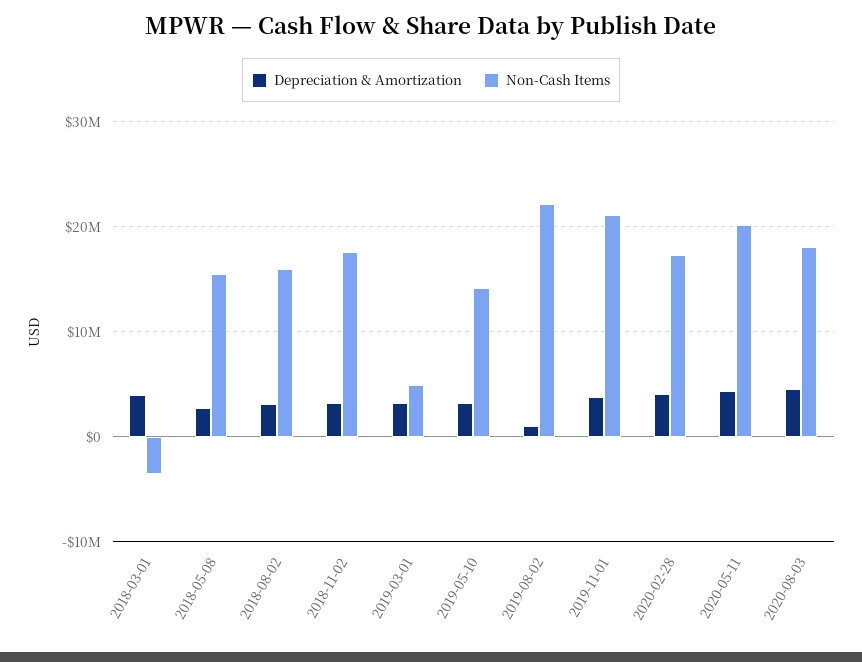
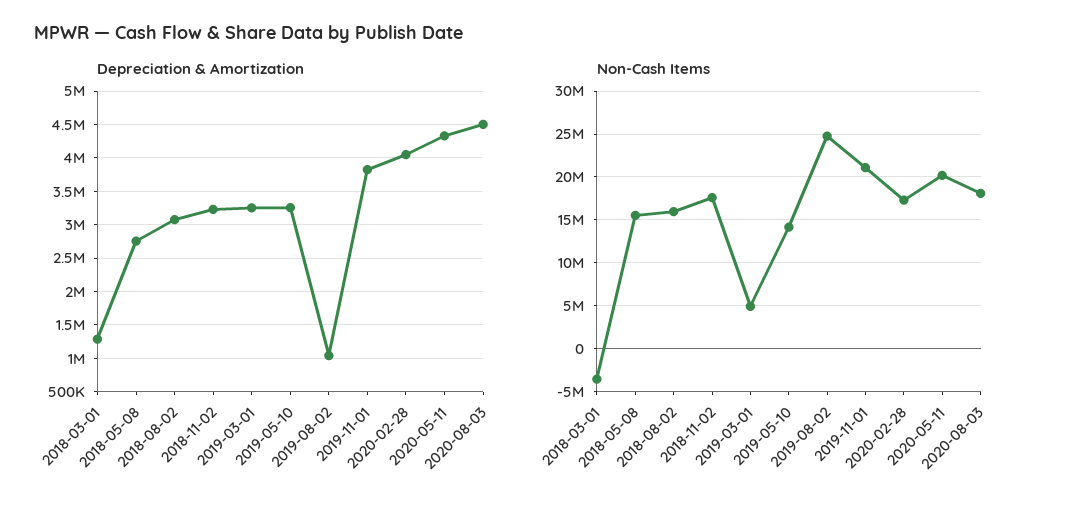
Depreciation & Amortization, 2018-03-01: 4000000 -> 1300000
Non-Cash Items, 2019-08-02: 22000000 -> 25000000

